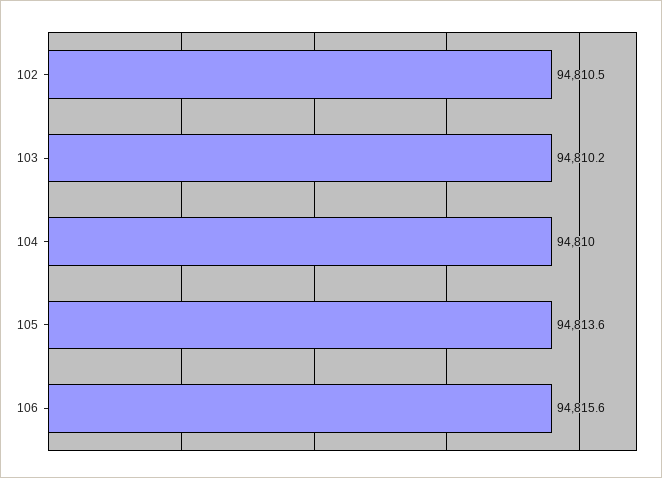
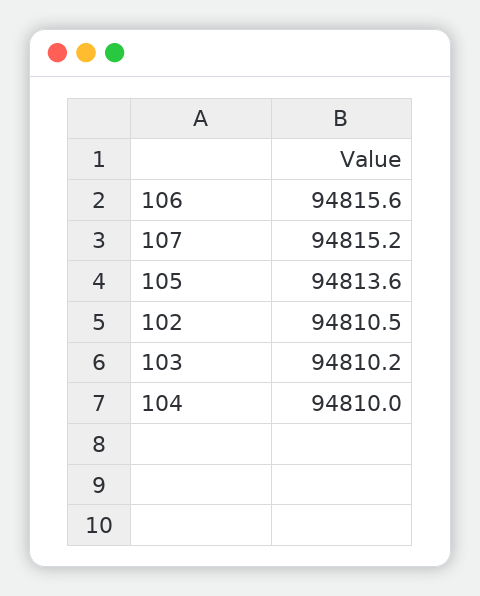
107: none -> 94815.2

